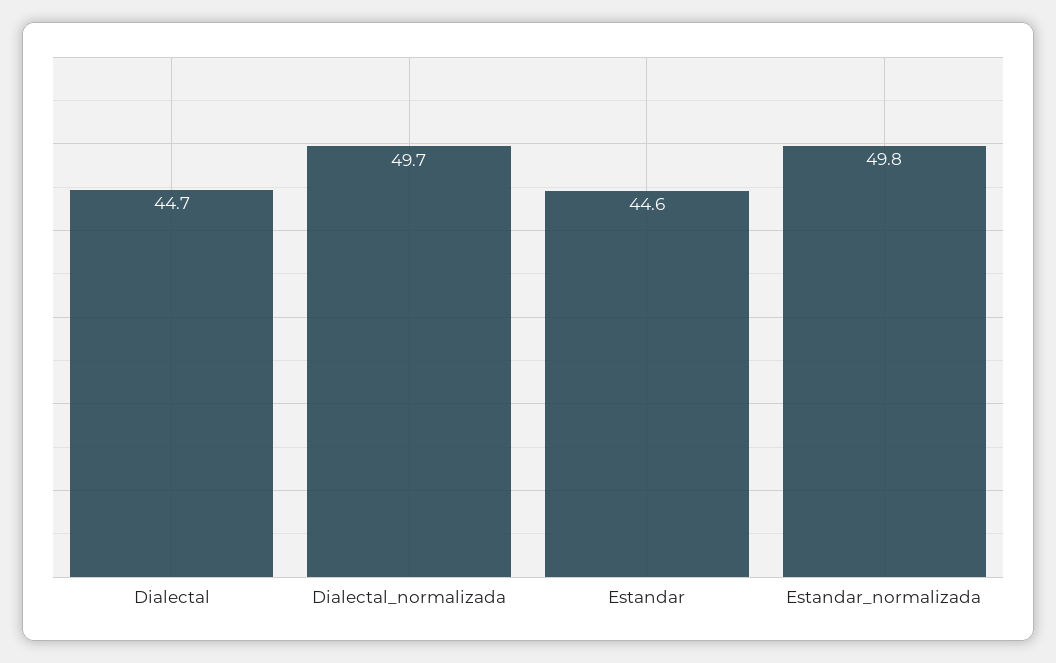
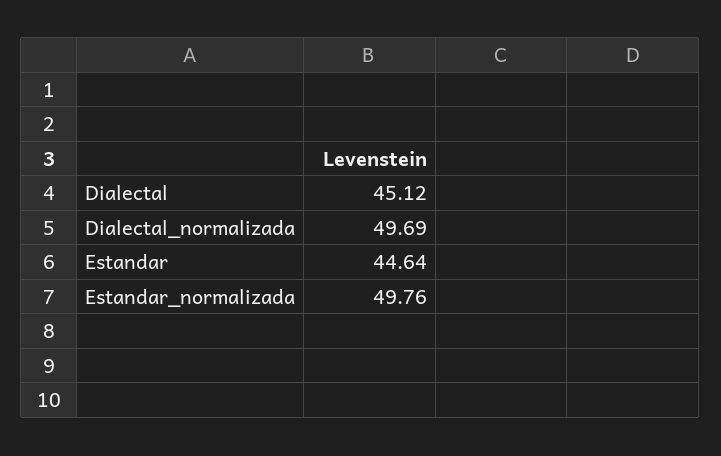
Dialectal: 44.7 -> 45.12

